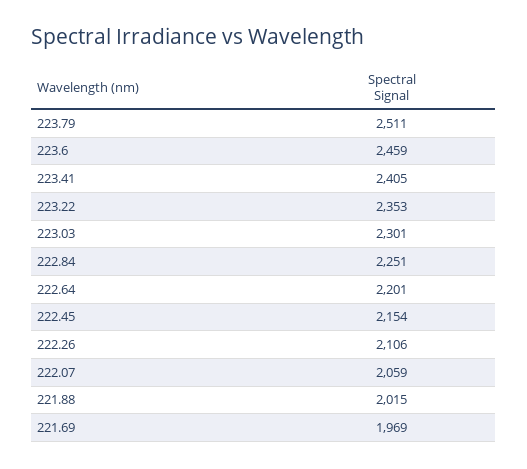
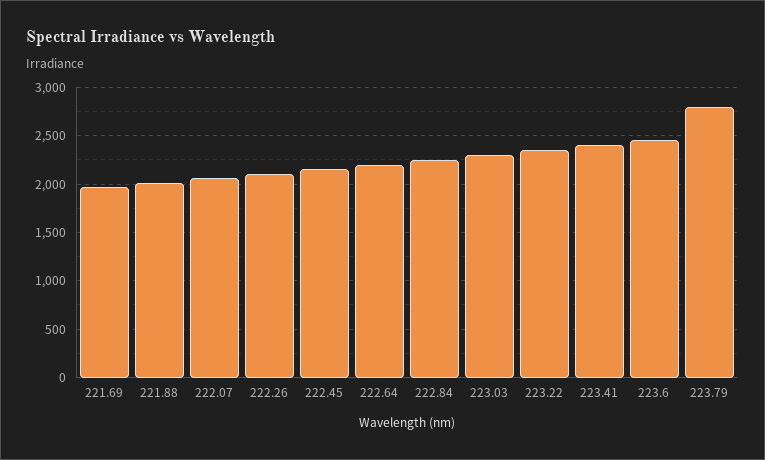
223.79: 2511 -> 2800

